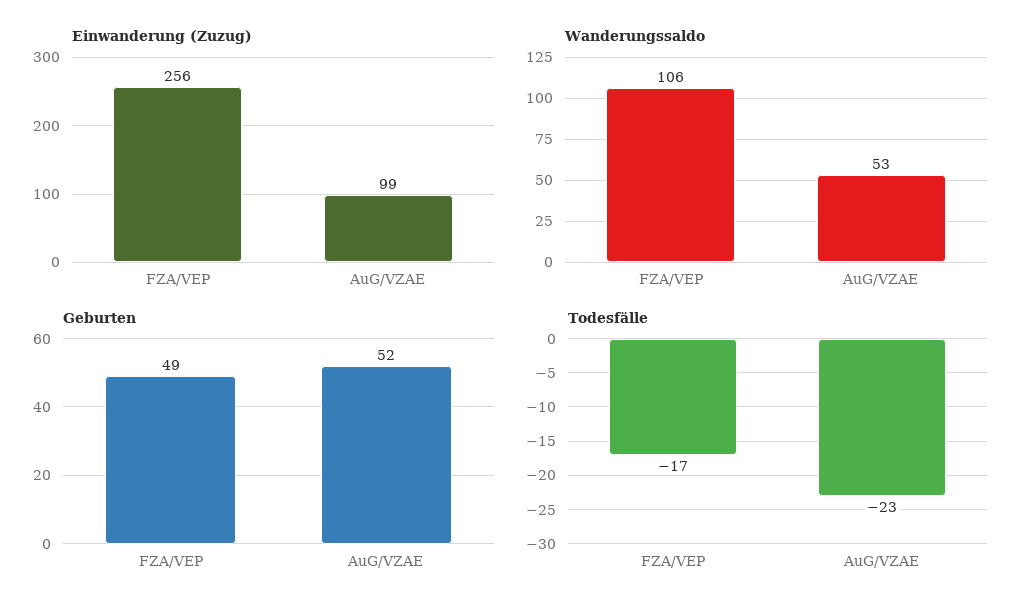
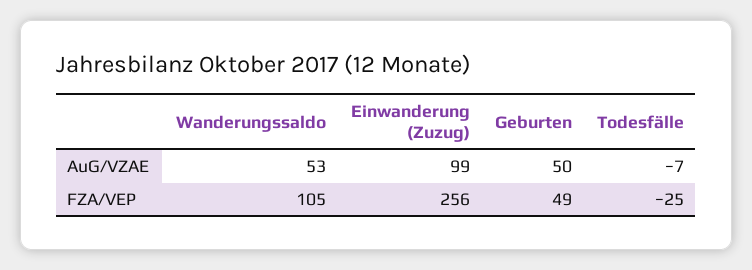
Wanderungssaldo, FZA/VEP: 106 -> 105
Geburten, AuG/VZAE: 52 -> 50
Todesfälle, FZA/VEP: -17 -> -25
Todesfälle, AuG/VZAE: -23 -> -7

